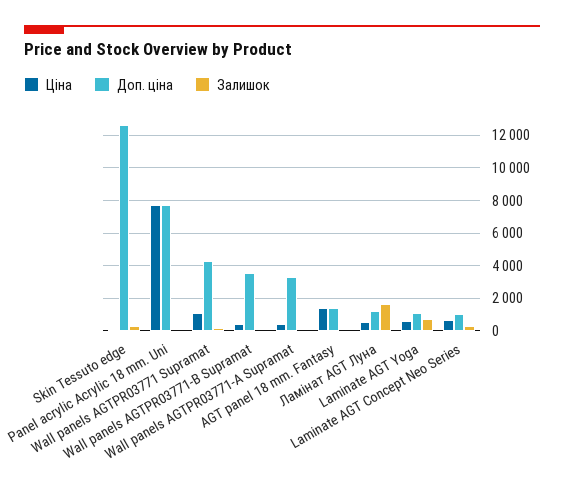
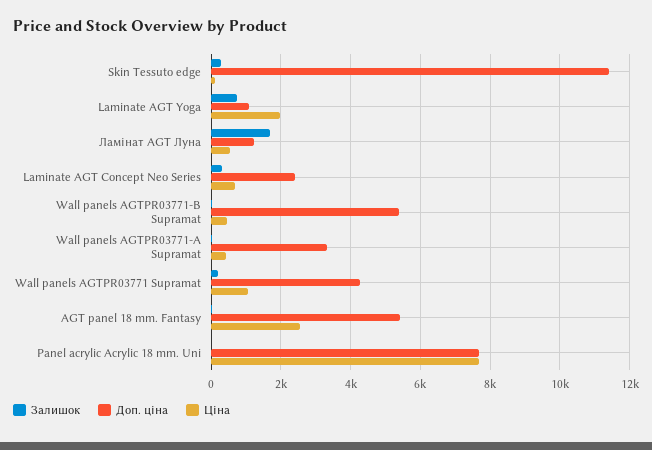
Доп. ціна, Skin Tessuto edge: 12500 -> 11400
Доп. ціна, Wall panels AGTPR03771-B Supramat: 3500 -> 5400
Ціна, AGT panel 18 mm. Fantasy: 1500 -> 2600
Доп. ціна, AGT panel 18 mm. Fantasy: 1500 -> 5400
Ціна, Laminate AGT Yoga: 500 -> 2000
Доп. ціна, Laminate AGT Concept Neo Series: 1000 -> 2400

